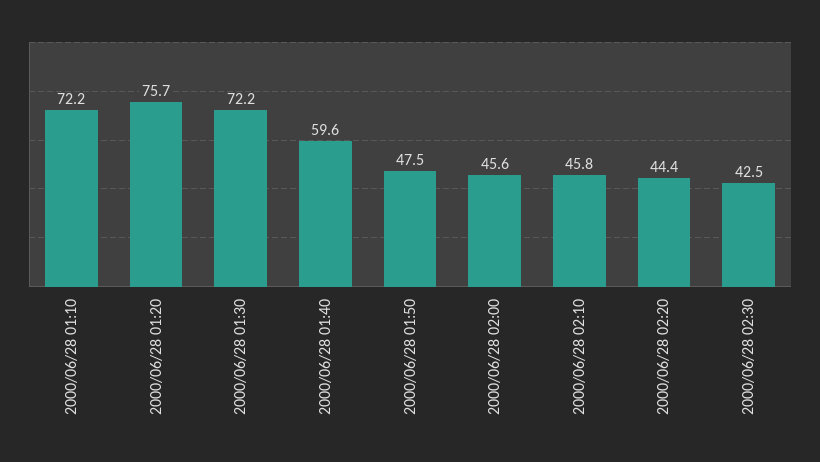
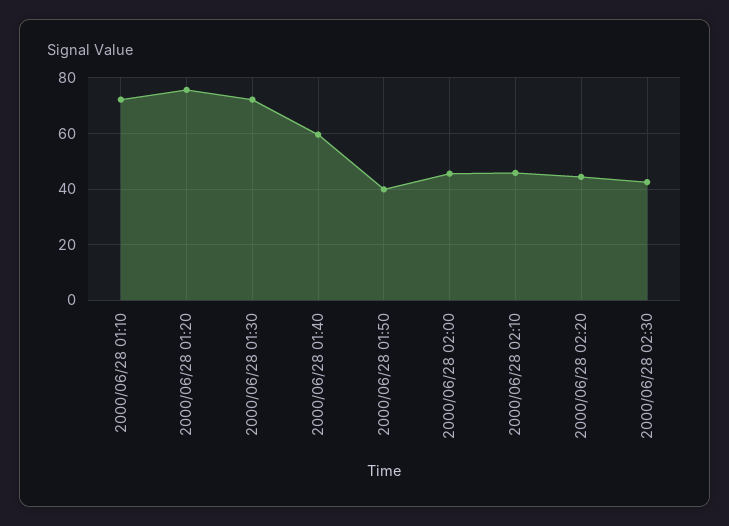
2000/06/28 01:50: 47.5 -> 40

